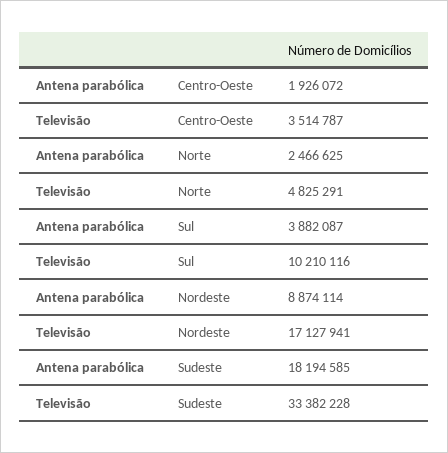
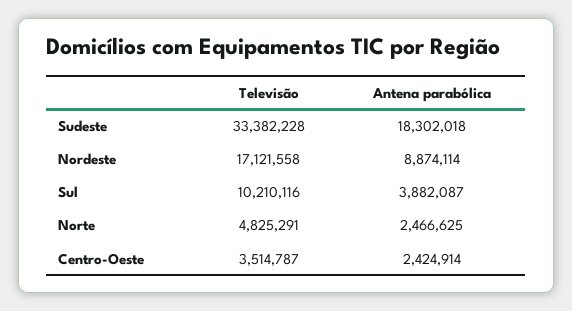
Antena parabólica, Centro-Oeste: 1926072 -> 2424914
Televisão, Nordeste: 17127941 -> 17121558
Antena parabólica, Sudeste: 18194585 -> 18302018

